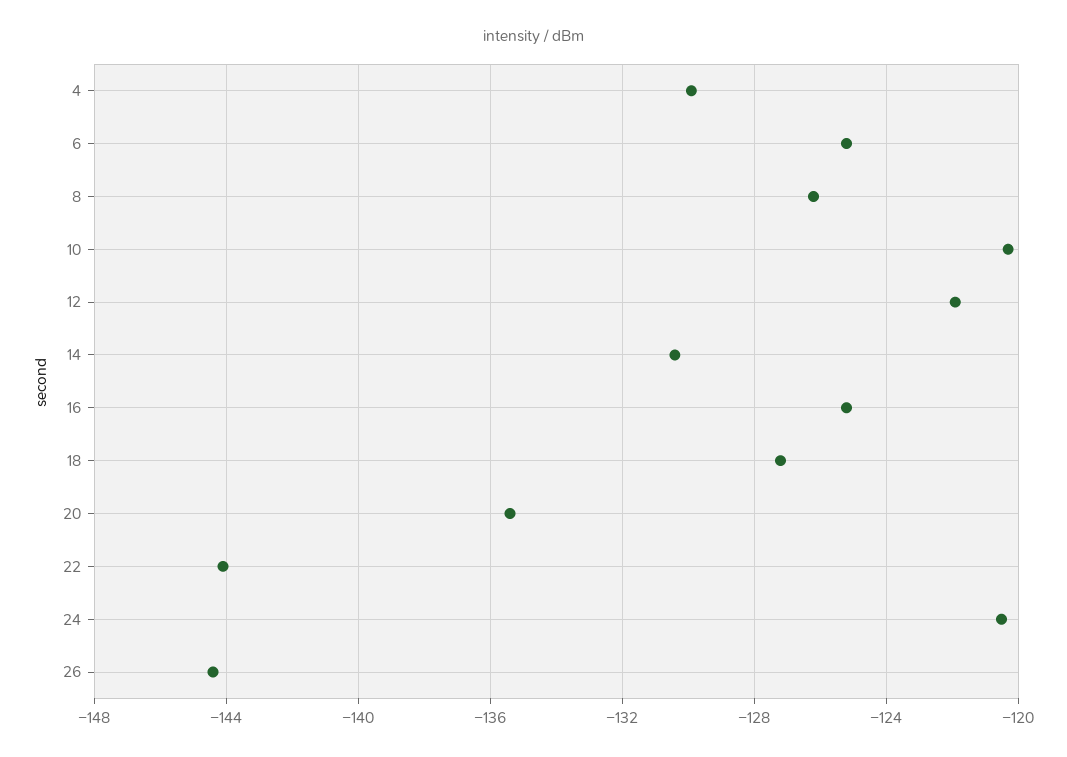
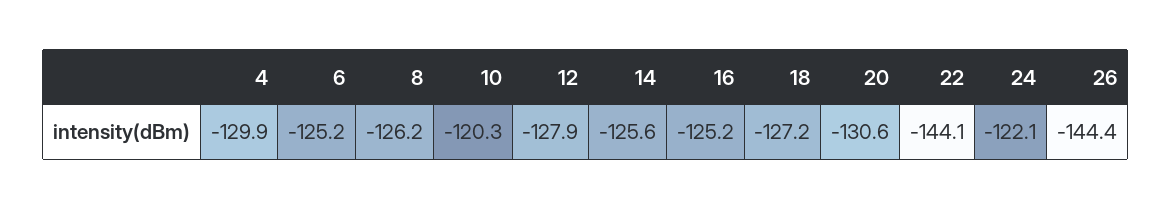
12: -122 -> -127.9
14: -130.5 -> -125.6
20: -135.5 -> -130.6
24: -120.5 -> -122.1

